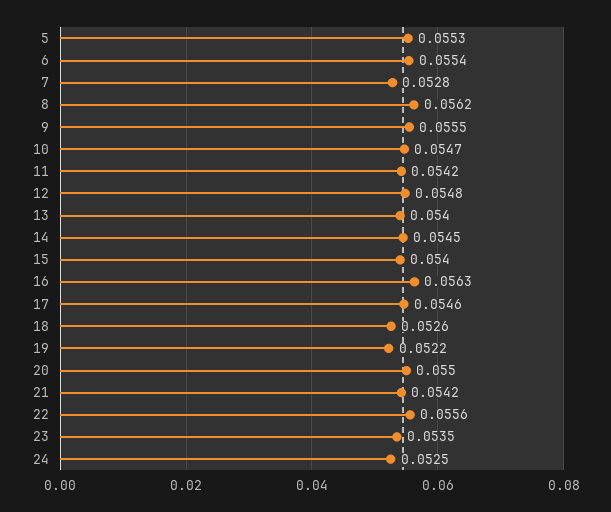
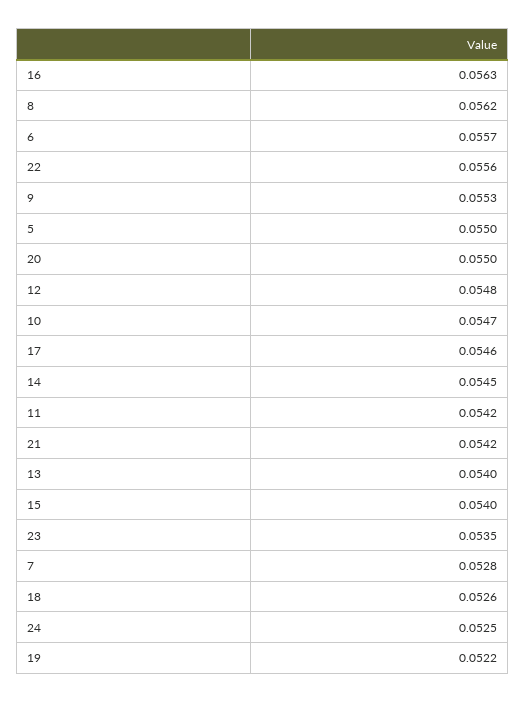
5: 0.0553 -> 0.055
6: 0.0554 -> 0.0557
9: 0.0555 -> 0.0553

